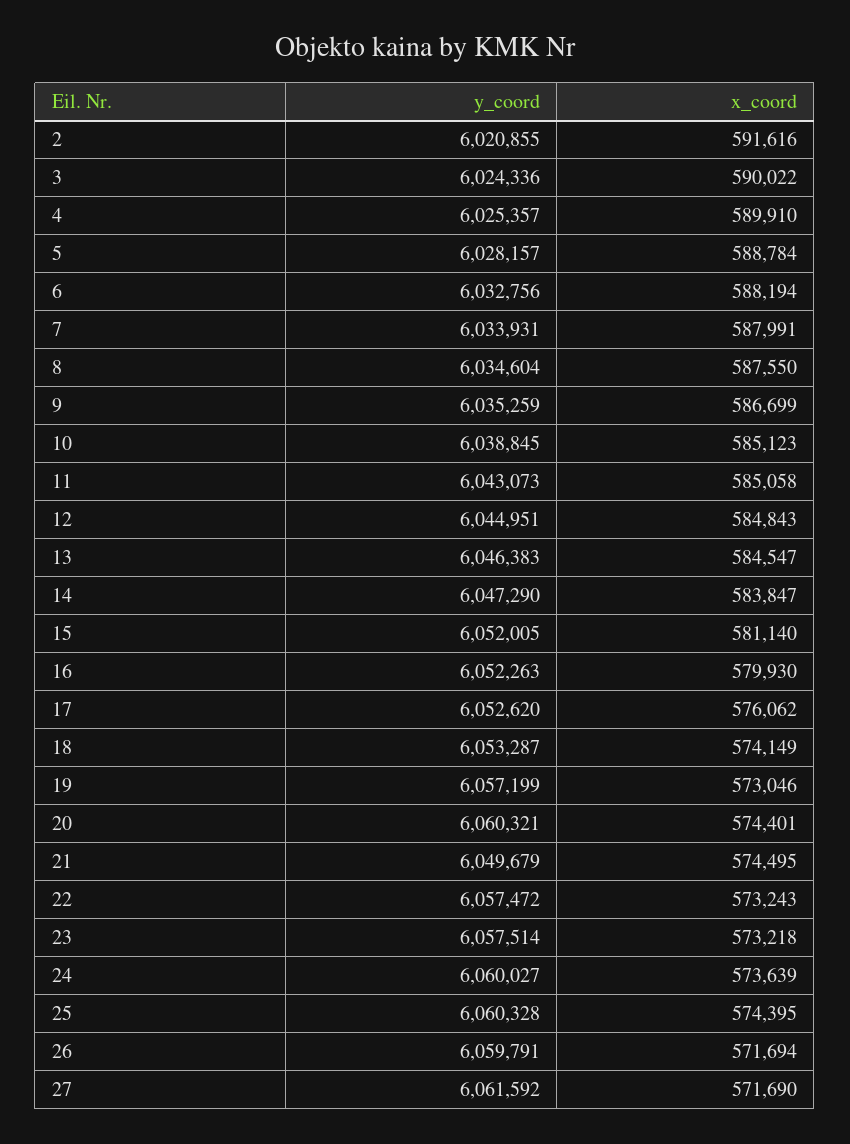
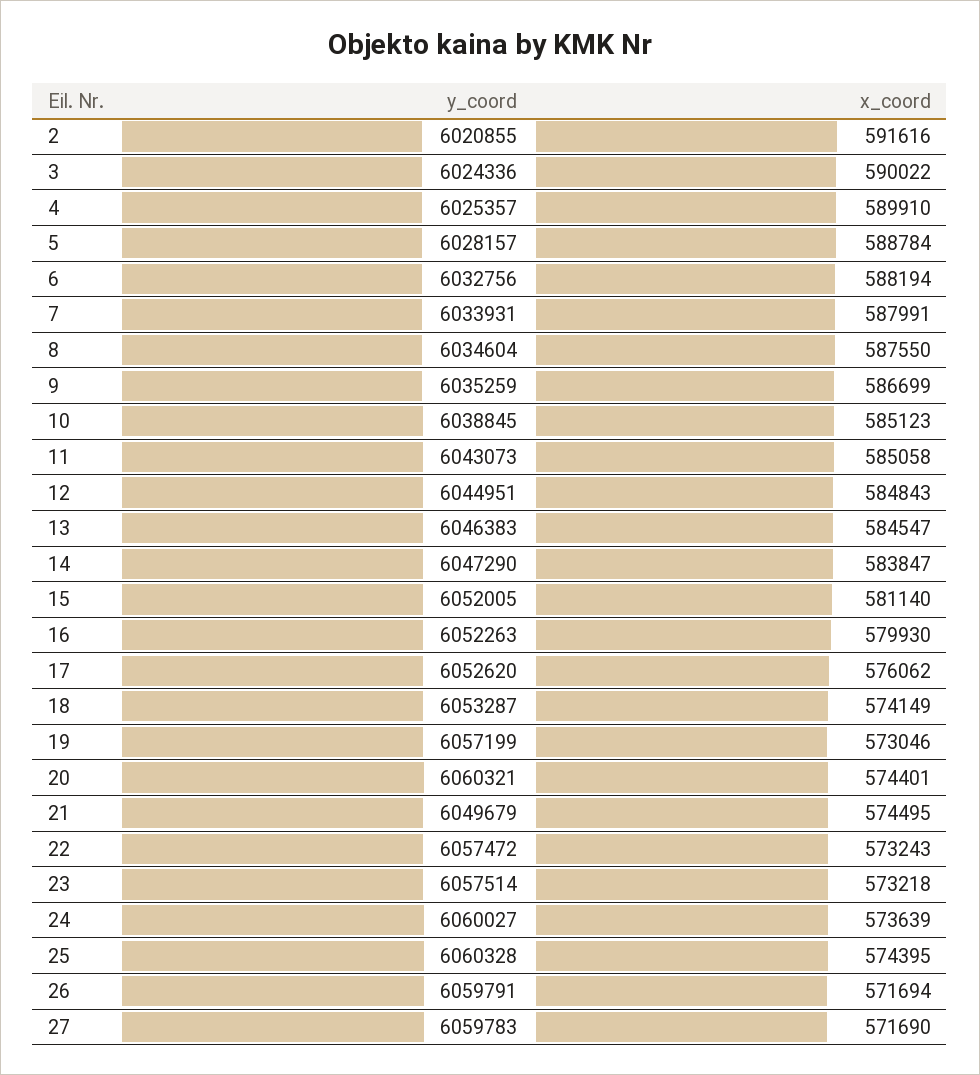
y_coord, 27: 6061592 -> 6059783

